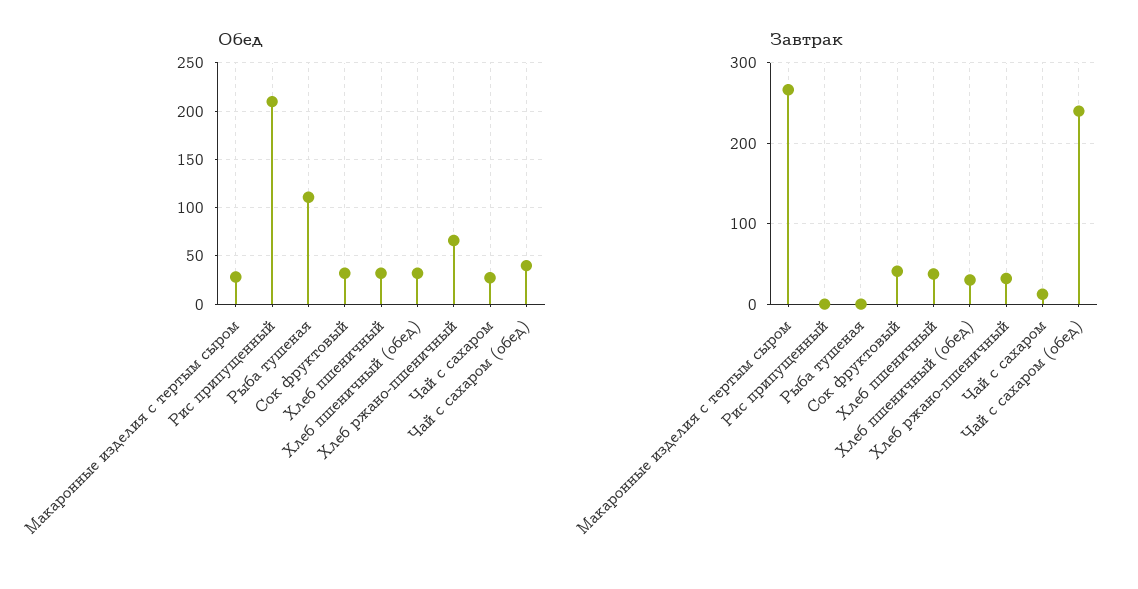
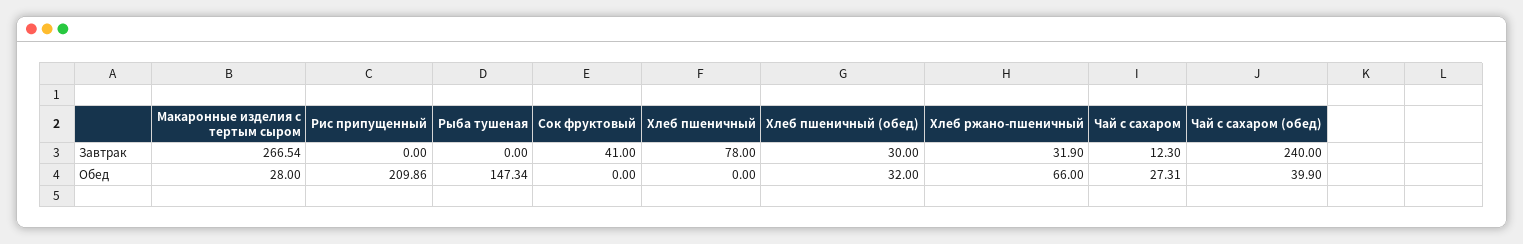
Обед, Рыба тушеная: 110 -> 147.34
Обед, Сок фруктовый: 30 -> 0
Обед, Хлеб пшеничный: 30 -> 0
Завтрак, Хлеб пшеничный: 40 -> 78

